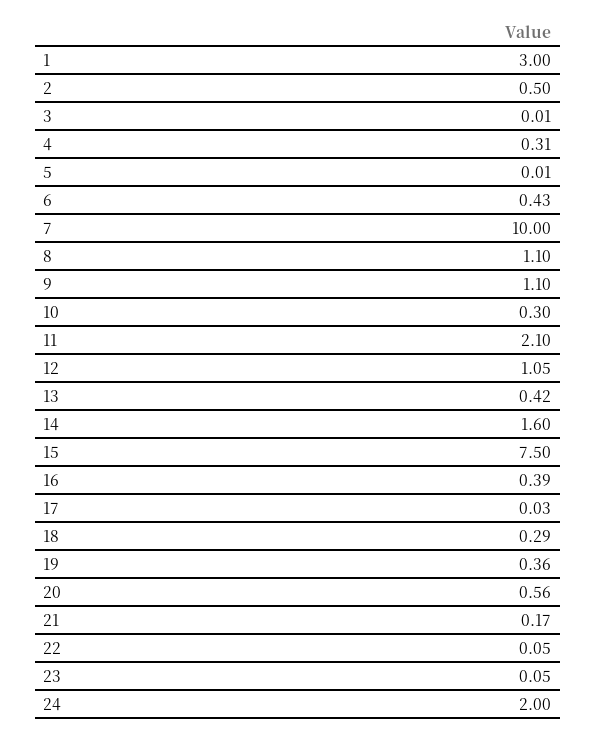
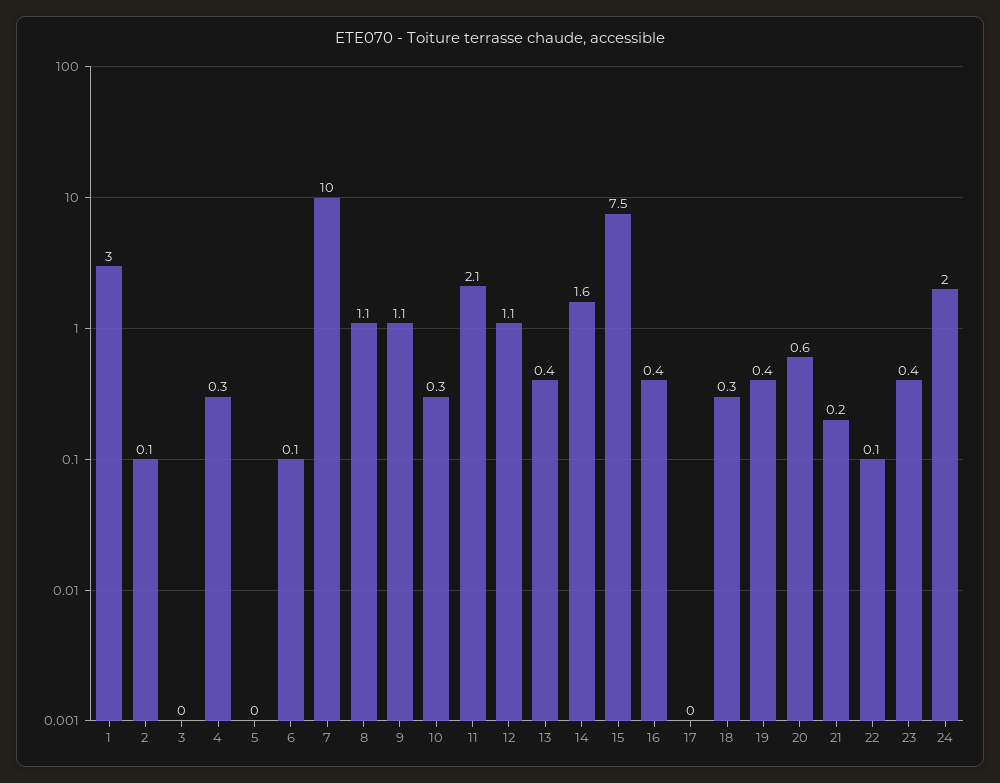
2: 0.5 -> 0.1
6: 0.43 -> 0.1
23: 0.05 -> 0.4

